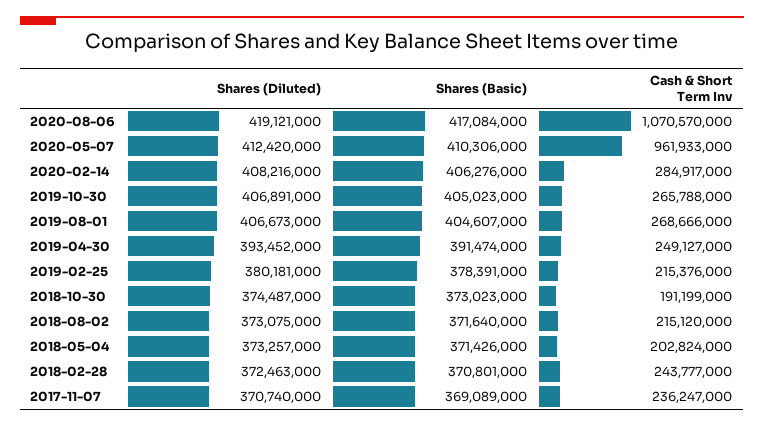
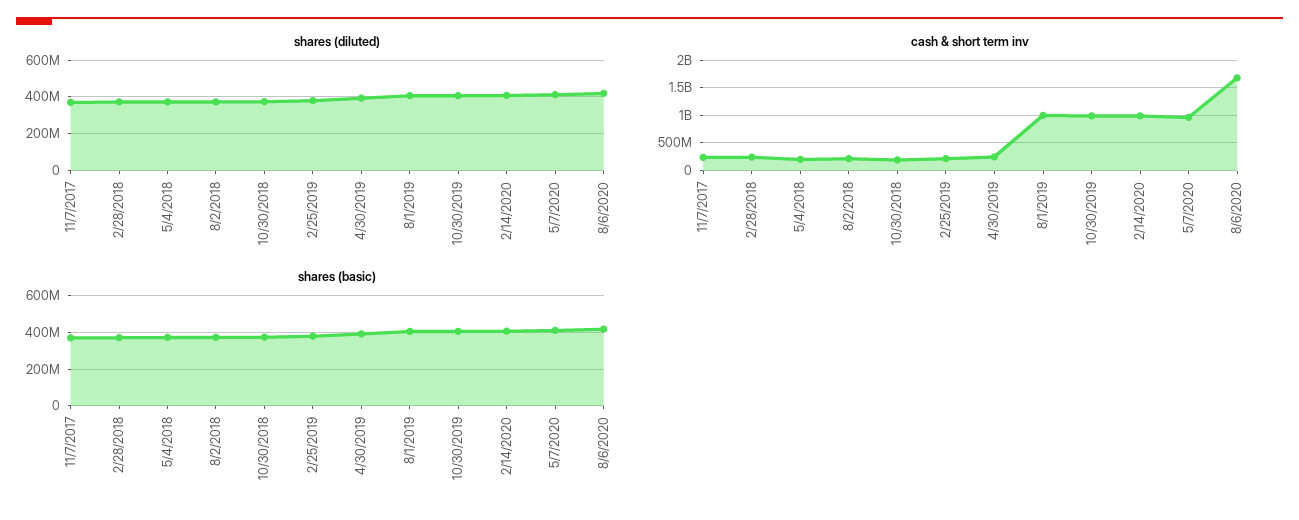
Cash & Short Term Inv, 2020-08-06: 1070570000 -> 1750000000
Cash & Short Term Inv, 2020-02-14: 284917000 -> 1000000000
Cash & Short Term Inv, 2019-10-30: 265788000 -> 1000000000
Cash & Short Term Inv, 2019-08-01: 268666000 -> 1000000000

